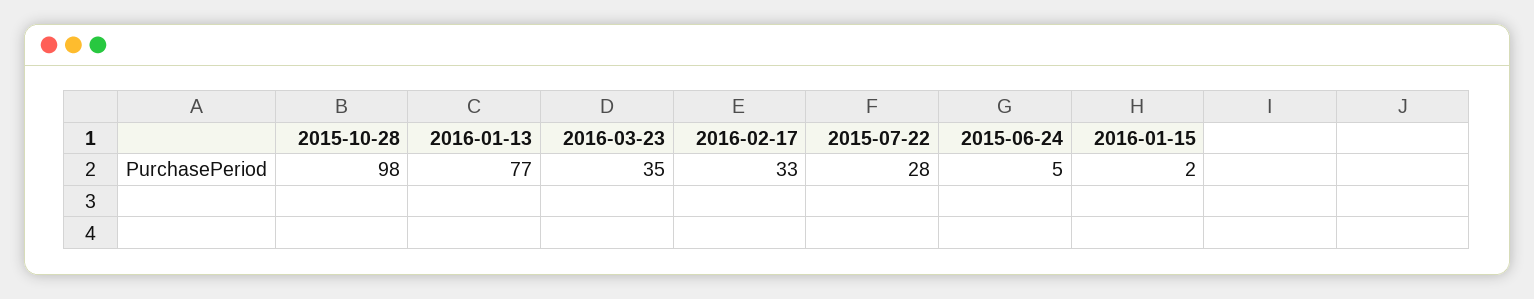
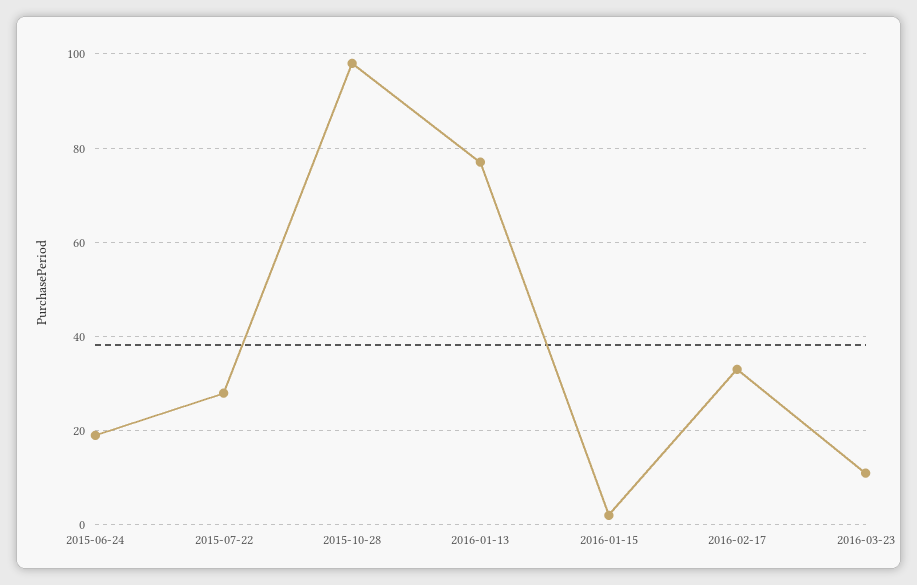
2016-03-23: 35 -> 10
2015-06-24: 5 -> 20

